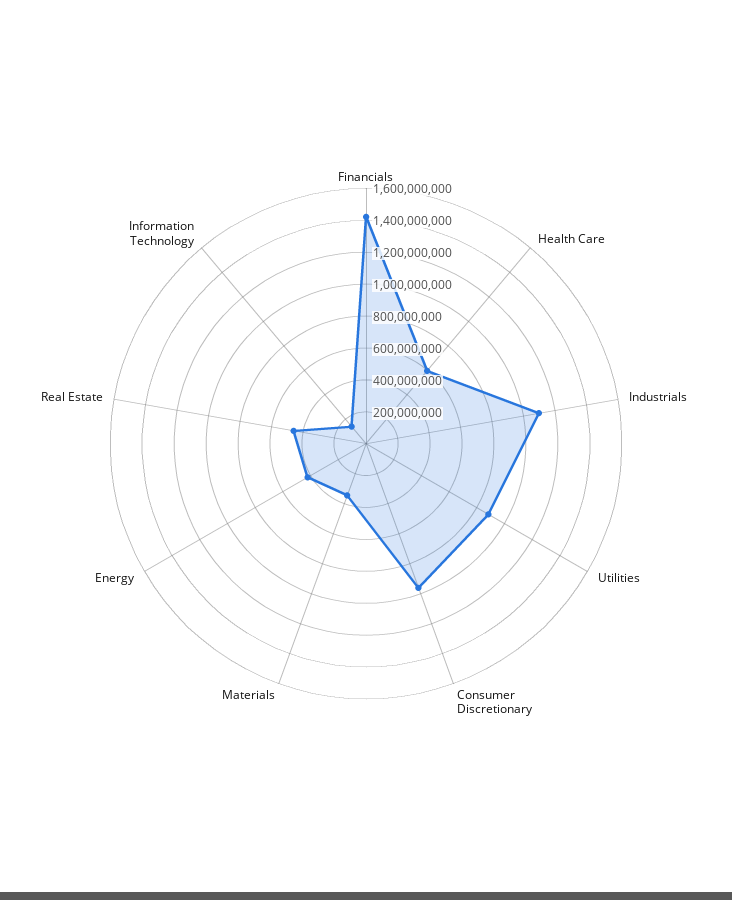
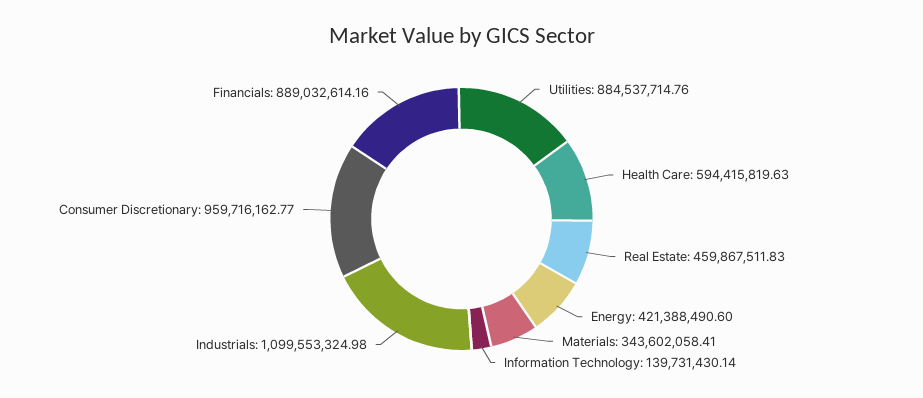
Financials: 1400000000 -> 889032614.16

